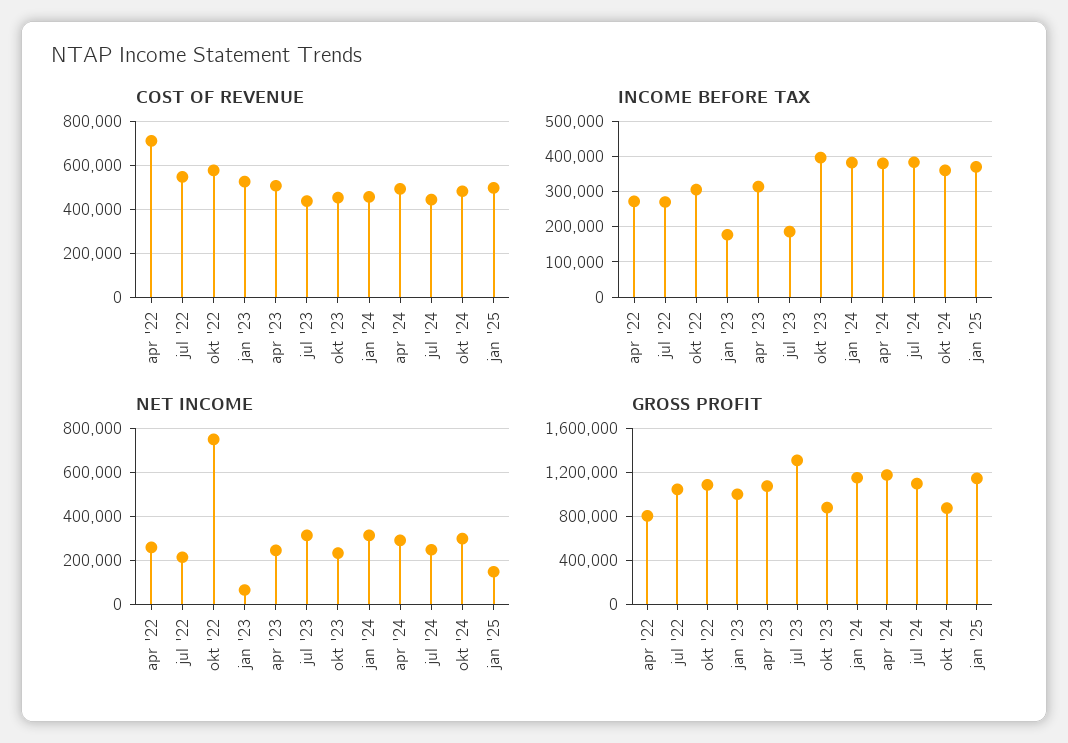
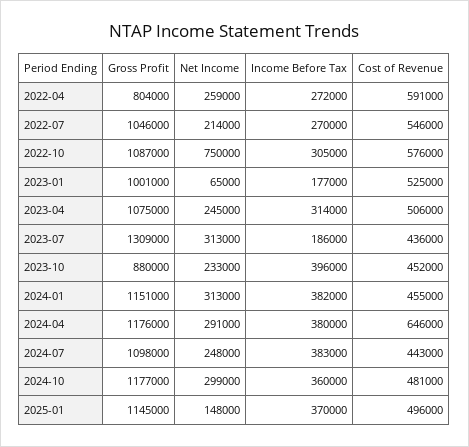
COST OF REVENUE, apr '22: 700000 -> 591000
COST OF REVENUE, apr '24: 500000 -> 646000
GROSS PROFIT, okt '24: 900000 -> 1177000

